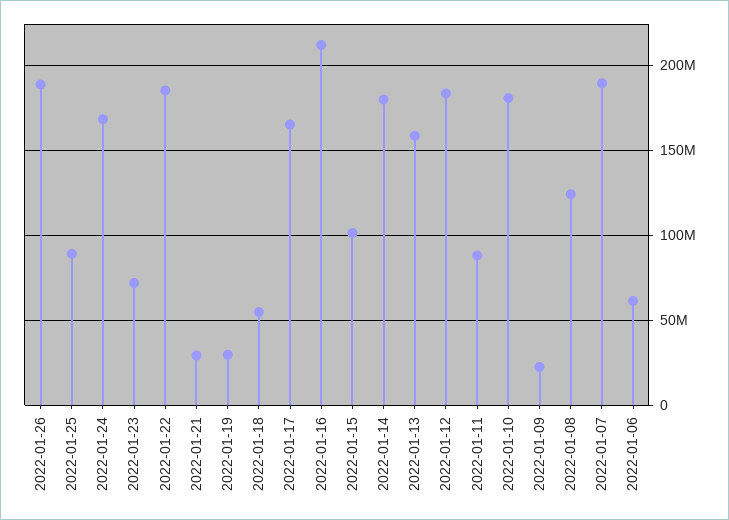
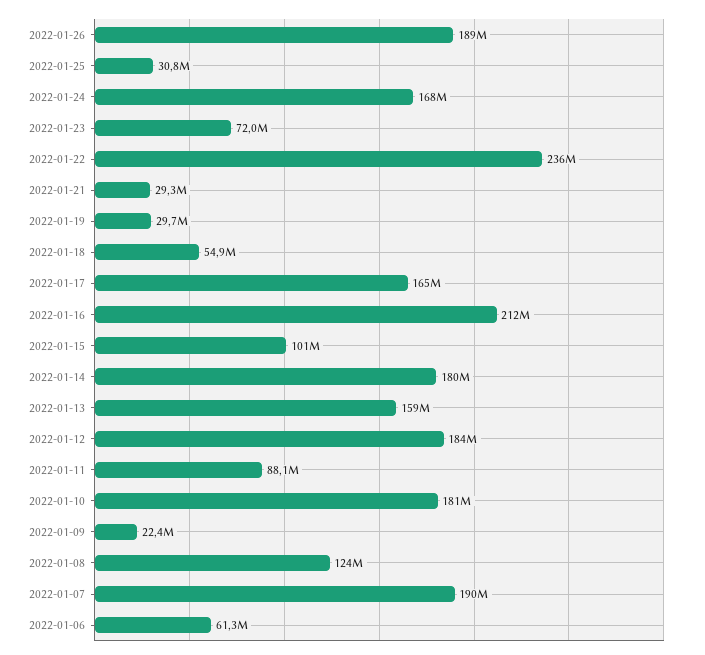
2022-01-25: 90000000 -> 30800000
2022-01-22: 185000000 -> 236000000

